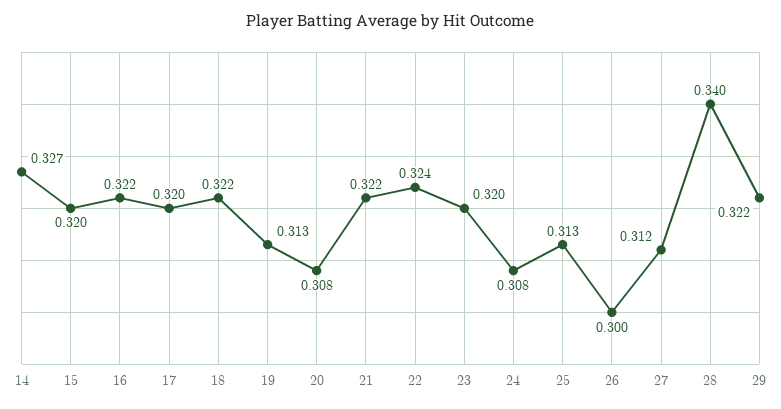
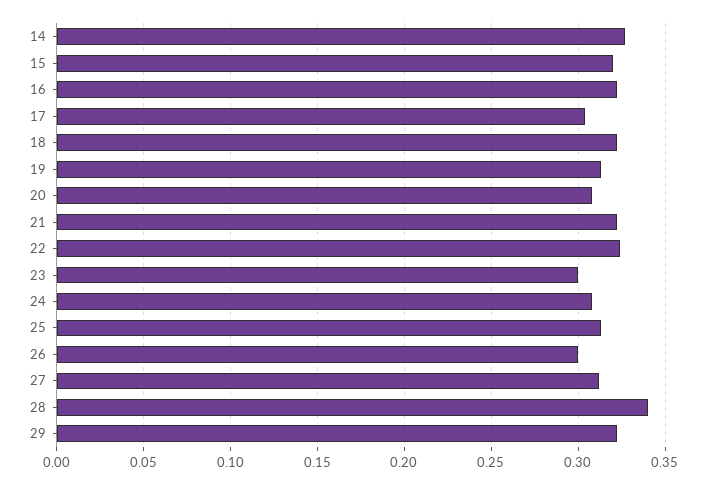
17: 0.32 -> 0.305
23: 0.32 -> 0.3

